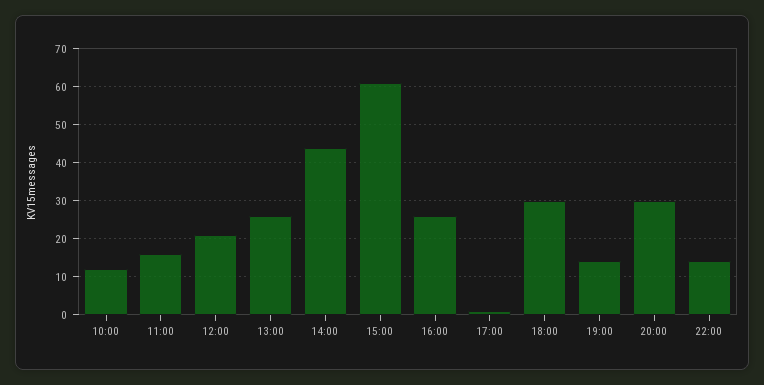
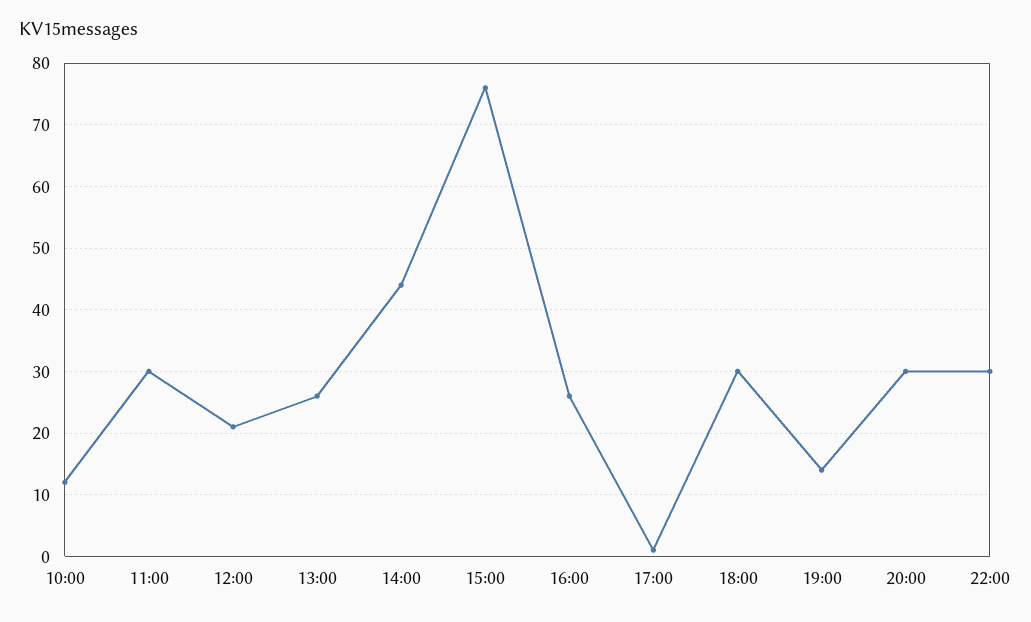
11:00: 15 -> 30
15:00: 60 -> 76
22:00: 15 -> 30

